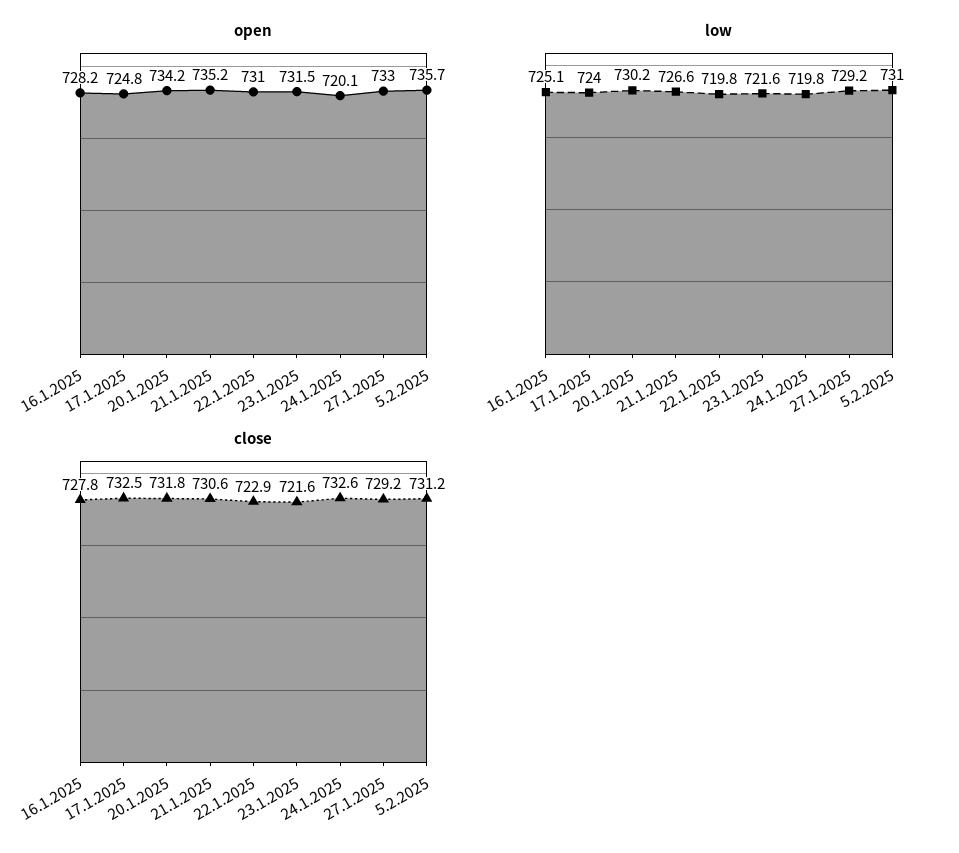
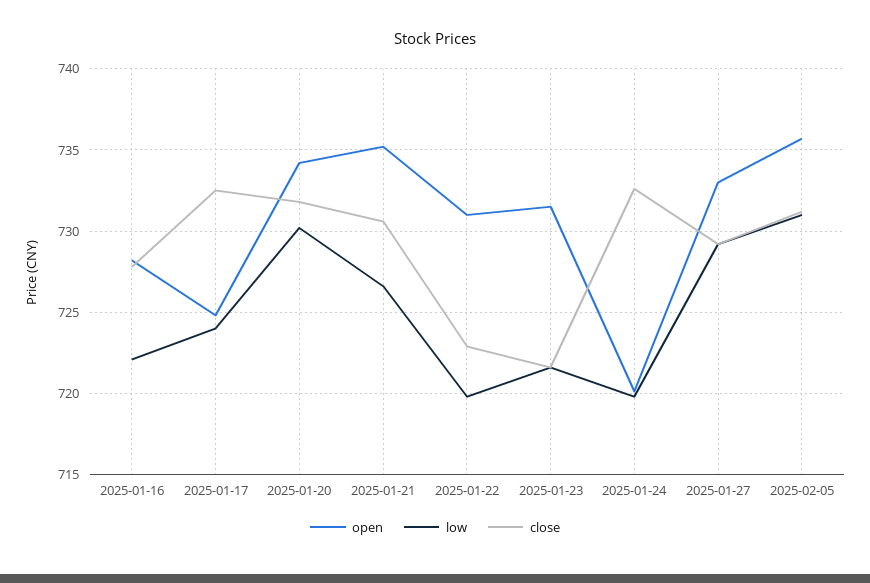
low, 16.1.2025: 725.1 -> 722

